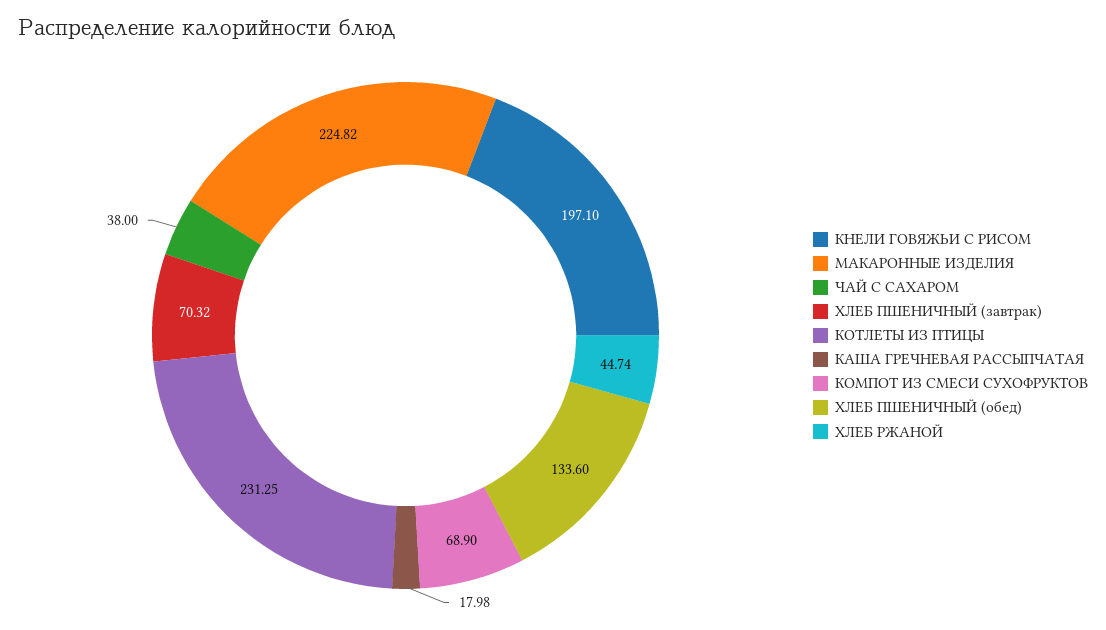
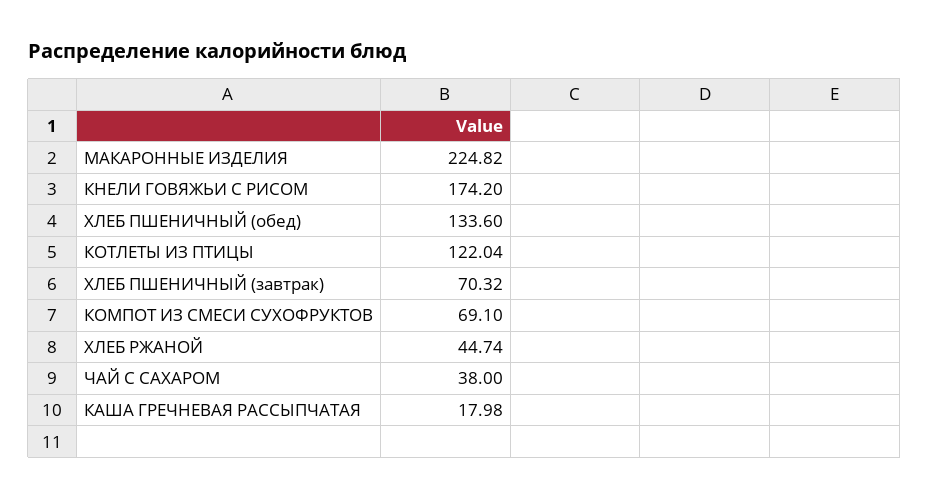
КНЕЛИ ГОВЯЖЬИ С РИСОМ: 197.1 -> 174.2
КОТЛЕТЫ ИЗ ПТИЦЫ: 231.25 -> 122.04
КОМПОТ ИЗ СМЕСИ СУХОФРУКТОВ: 68.9 -> 69.1

